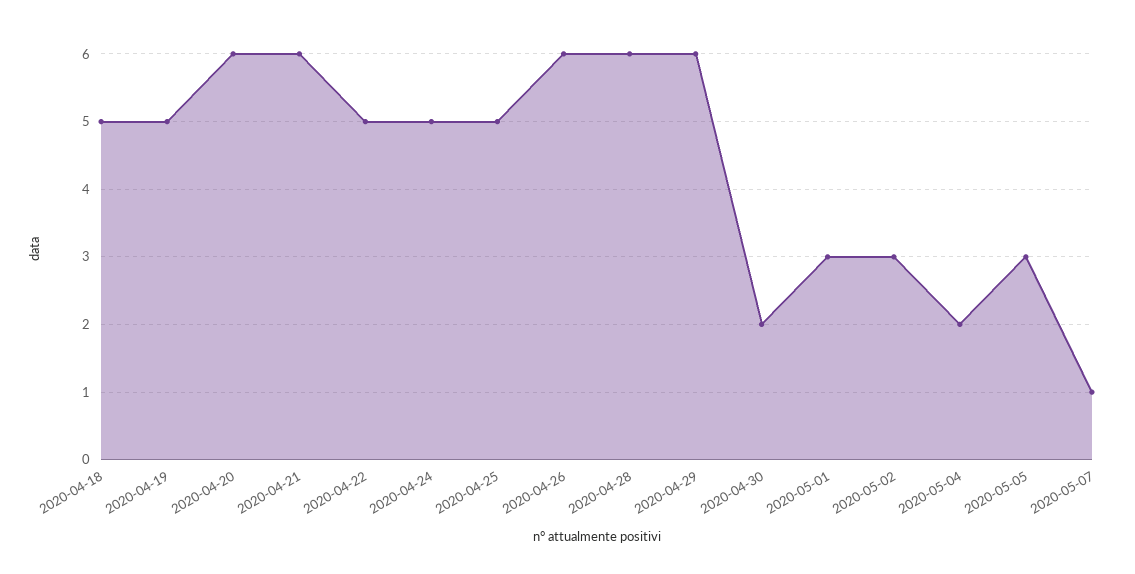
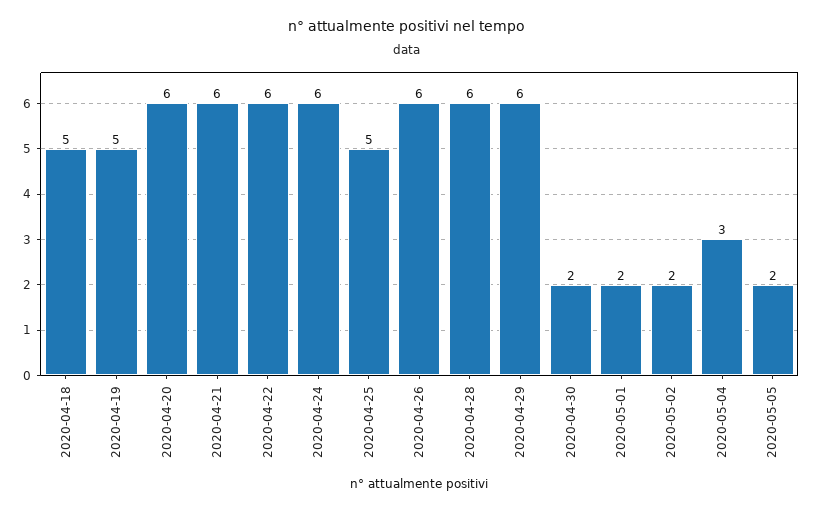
2020-04-22: 5 -> 6
2020-04-24: 5 -> 6
2020-05-01: 3 -> 2
2020-05-02: 3 -> 2
2020-05-04: 2 -> 3
2020-05-05: 3 -> 2
2020-05-07: 1 -> none

